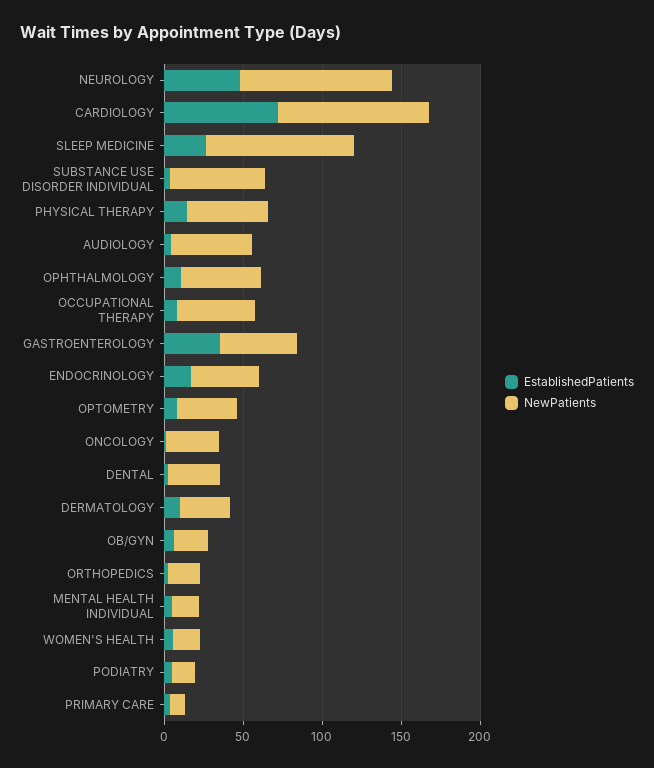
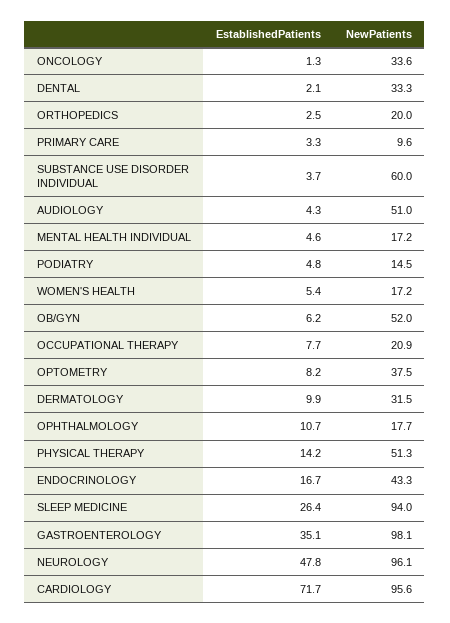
NewPatients, OPHTHALMOLOGY: 50 -> 17.7
NewPatients, OCCUPATIONAL THERAPY: 50 -> 20.9
NewPatients, GASTROENTEROLOGY: 50 -> 98.1
NewPatients, OB/GYN: 20 -> 52

